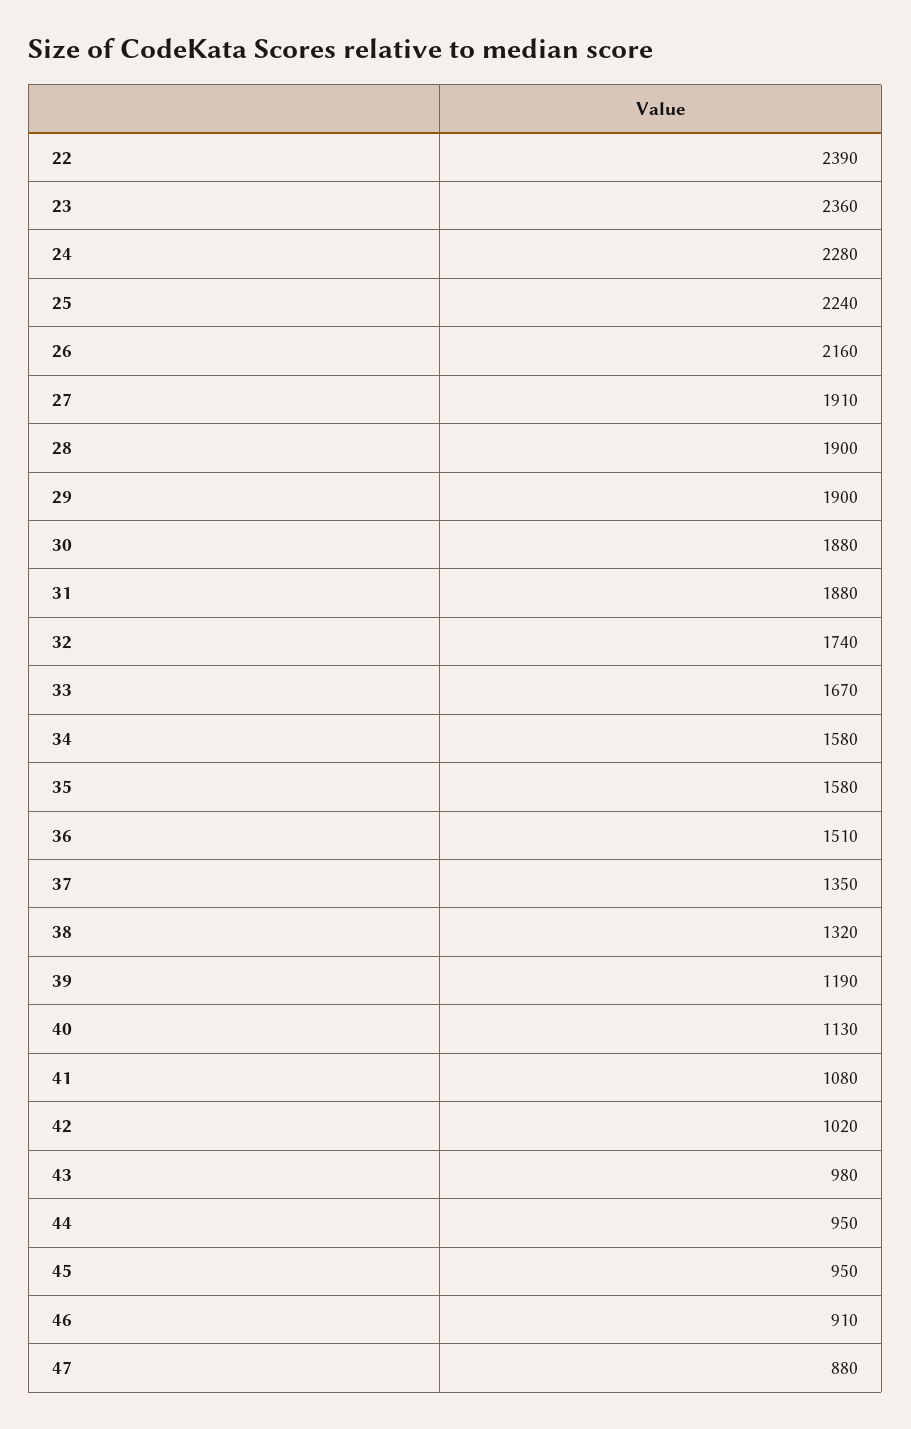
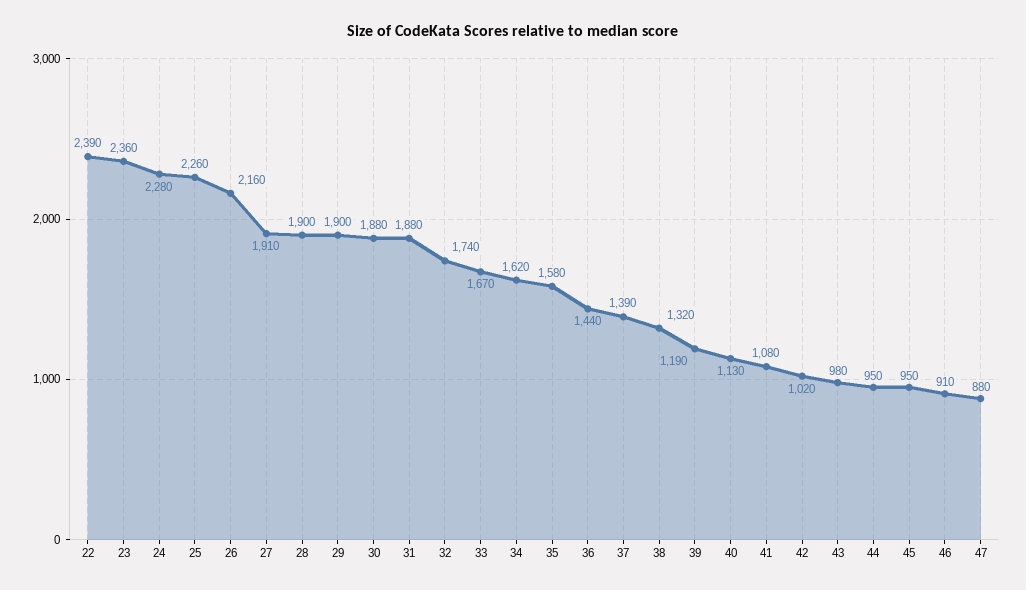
25: 2240 -> 2260
34: 1580 -> 1620
36: 1510 -> 1440
37: 1350 -> 1390

